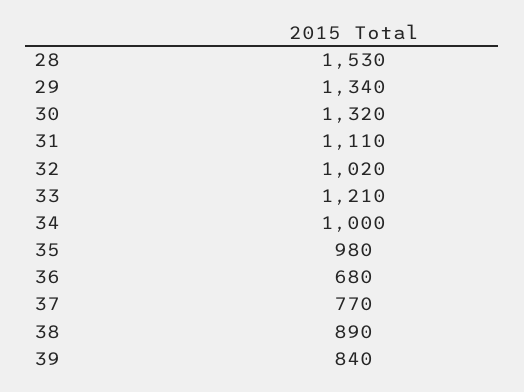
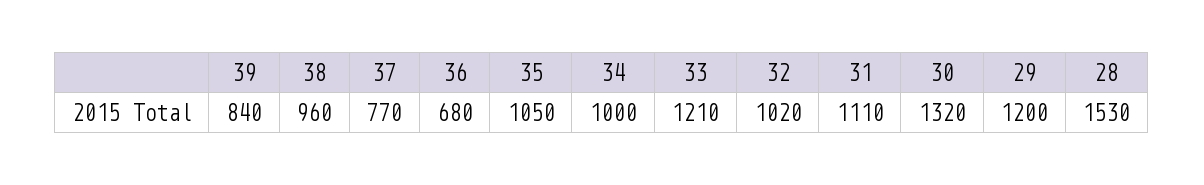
29: 1340 -> 1200
35: 980 -> 1050
38: 890 -> 960

